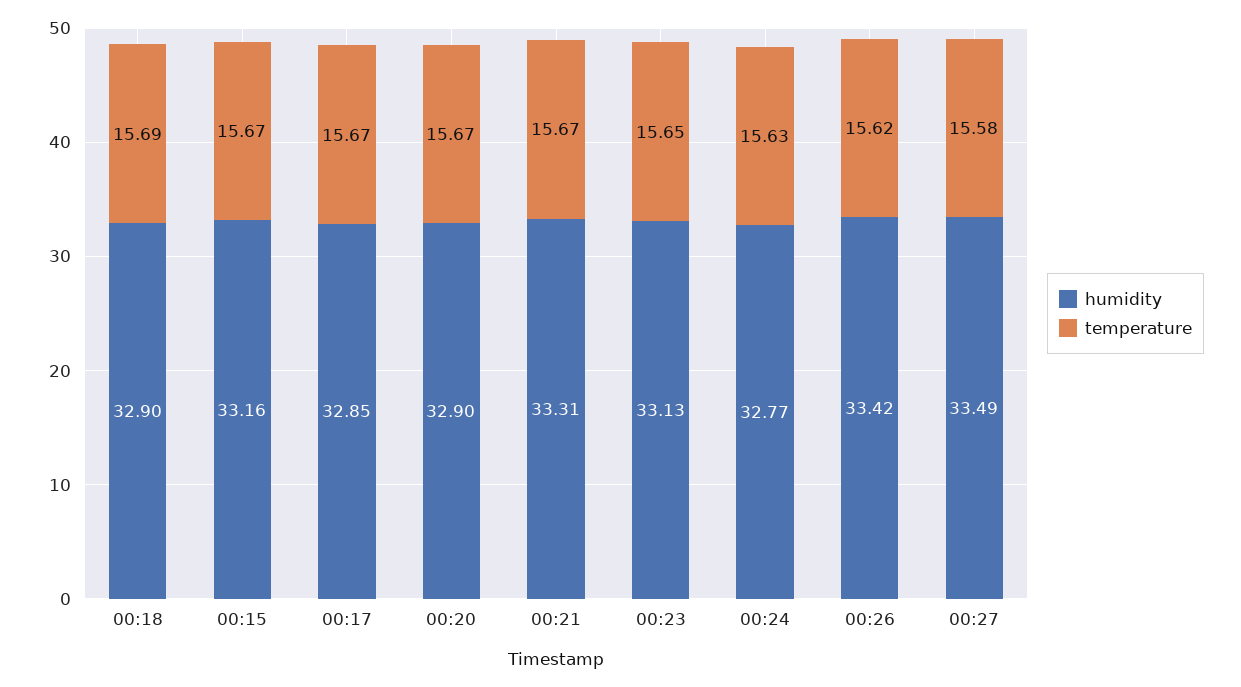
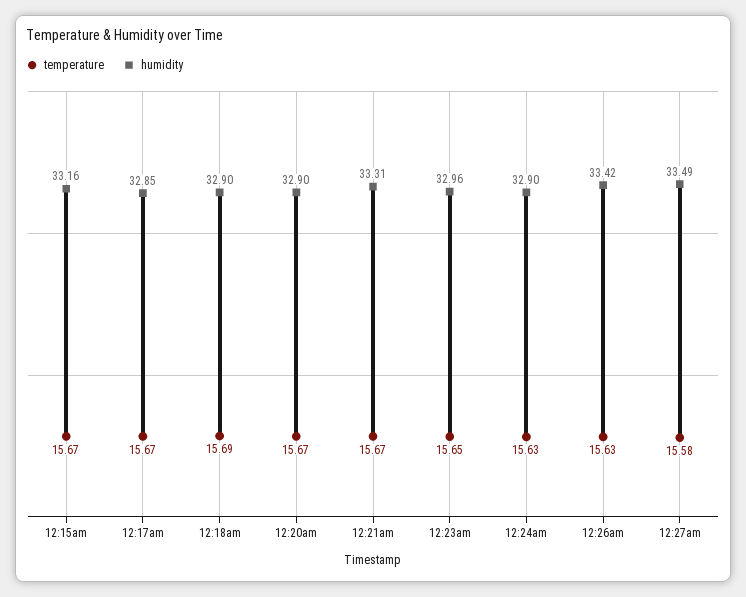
humidity, 00:23: 33.13 -> 32.96
humidity, 00:24: 32.77 -> 32.9
temperature, 00:26: 15.62 -> 15.63

